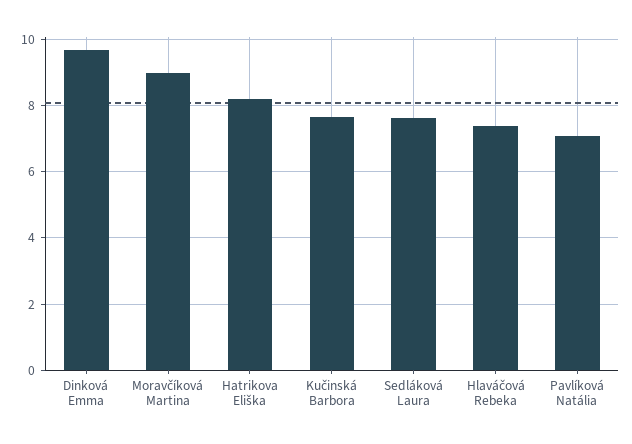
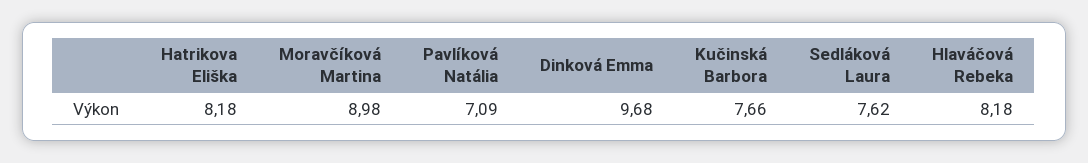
Hlaváčová Rebeka: 7.4 -> 8.18

